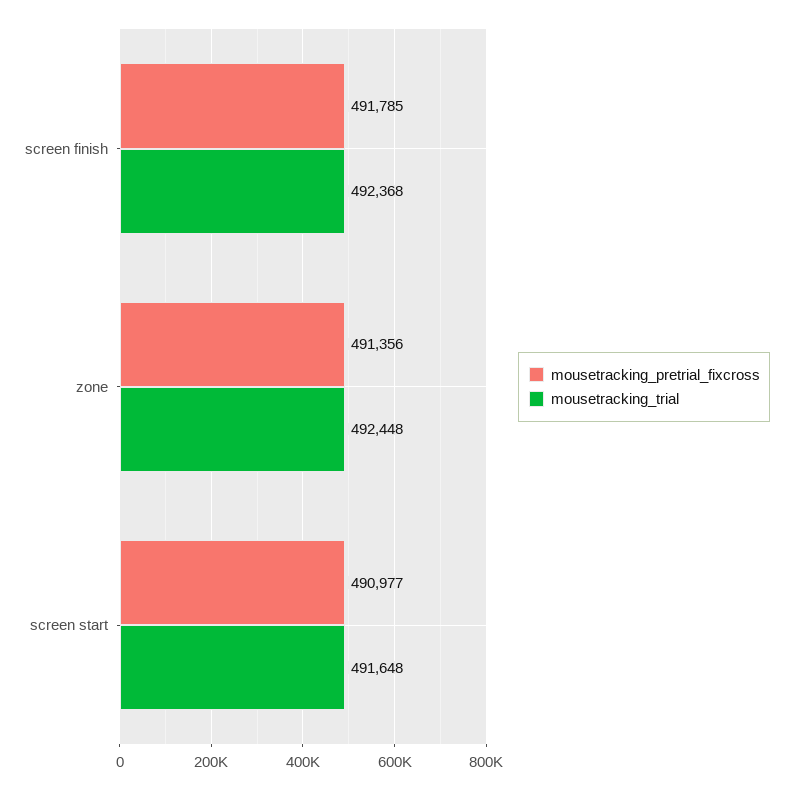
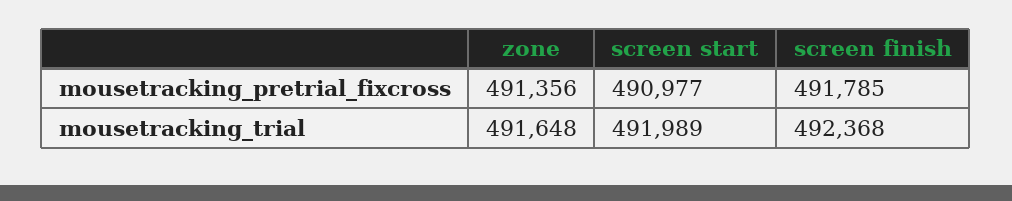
mousetracking_trial, zone: 492448 -> 491648
mousetracking_trial, screen start: 491648 -> 491989

